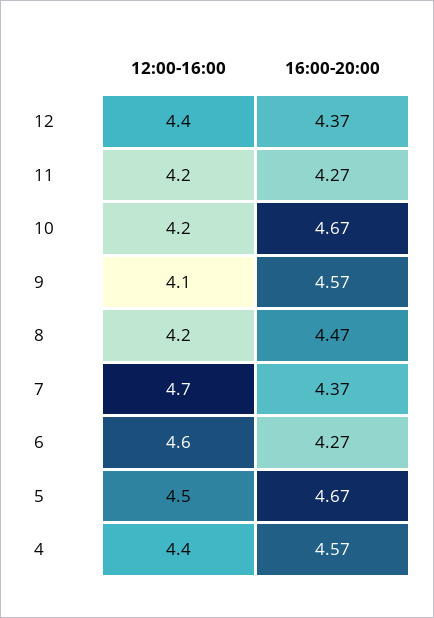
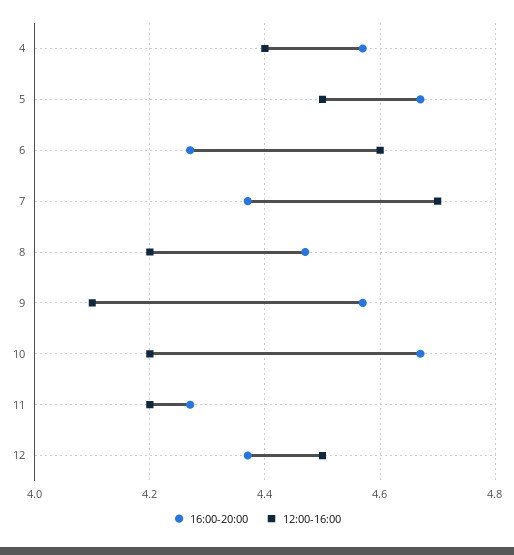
12:00-16:00, 12: 4.4 -> 4.5

